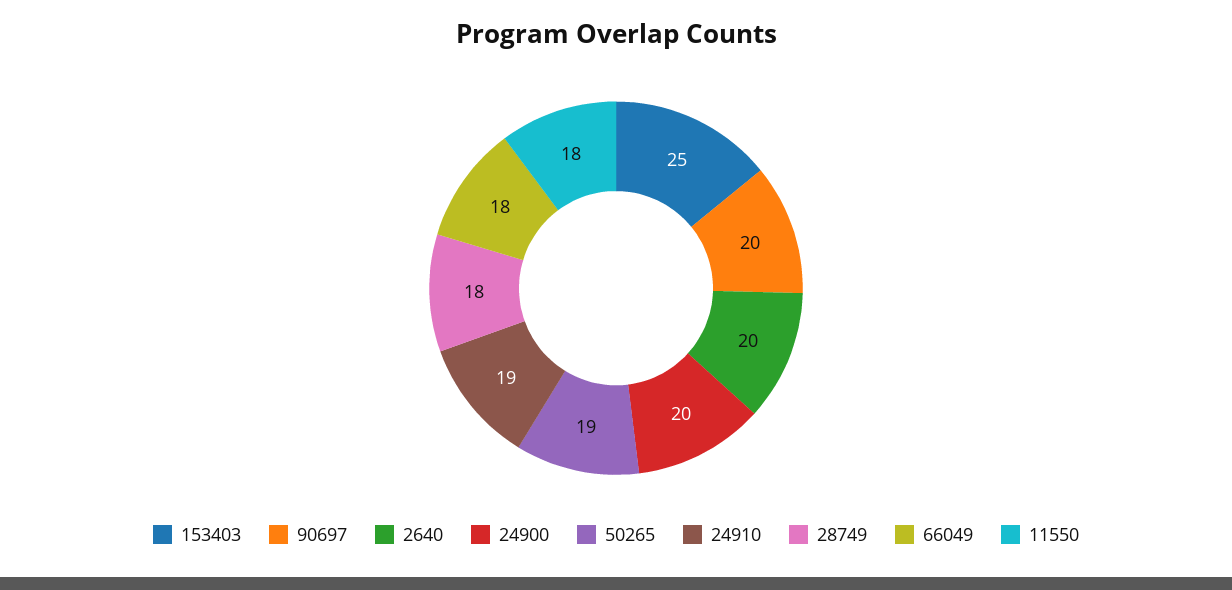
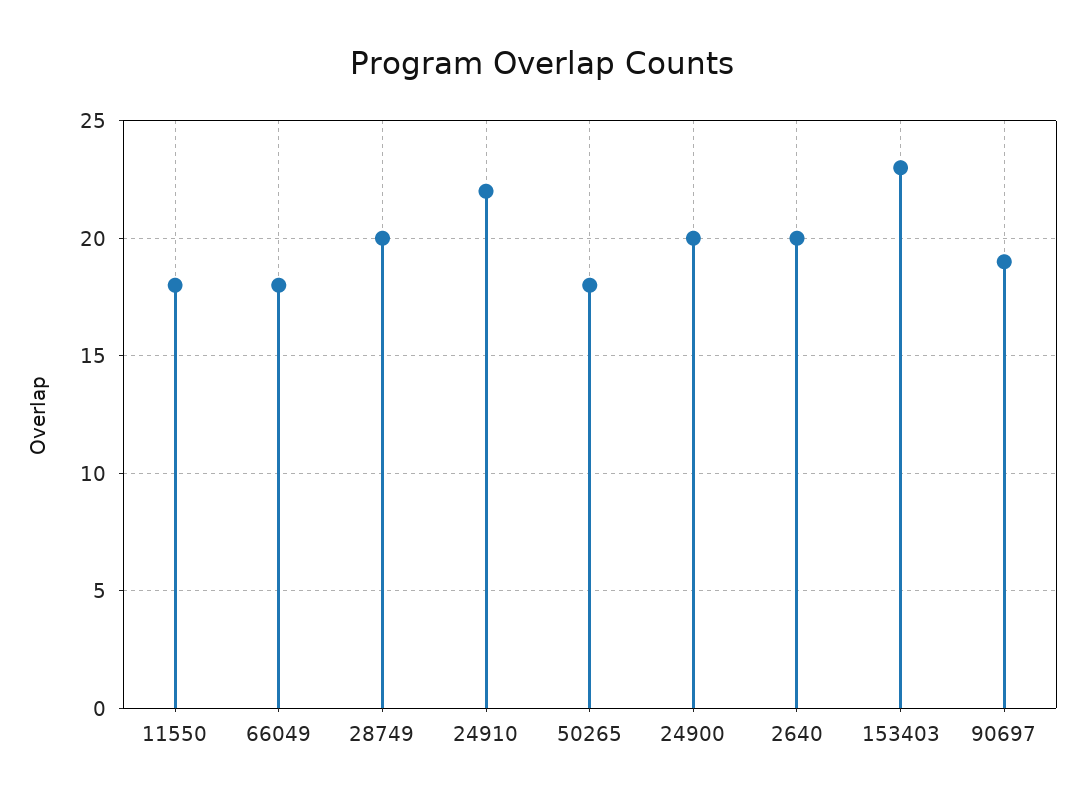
153403: 25 -> 23
90697: 20 -> 19
50265: 19 -> 18
24910: 19 -> 22
28749: 18 -> 20

